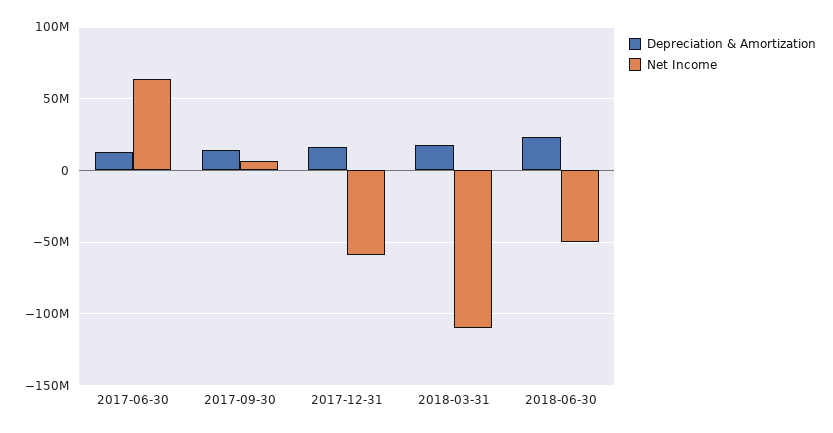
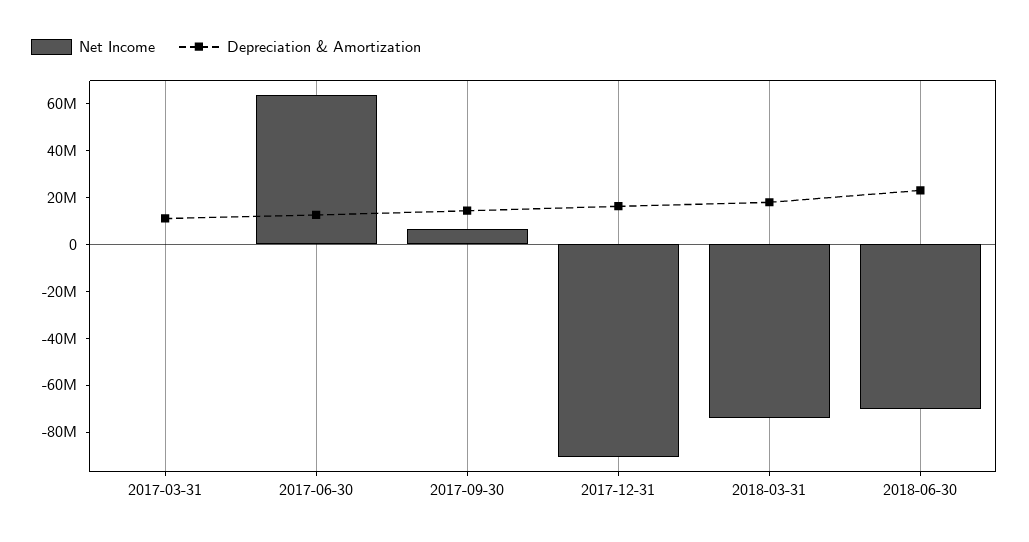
Net Income, 2017-12-31: -60000000 -> -90000000
Net Income, 2018-03-31: -110000000 -> -75000000
Net Income, 2018-06-30: -50000000 -> -70000000
Net Income, 2017-03-31: none -> 0
Depreciation & Amortization, 2017-03-31: none -> 10000000

